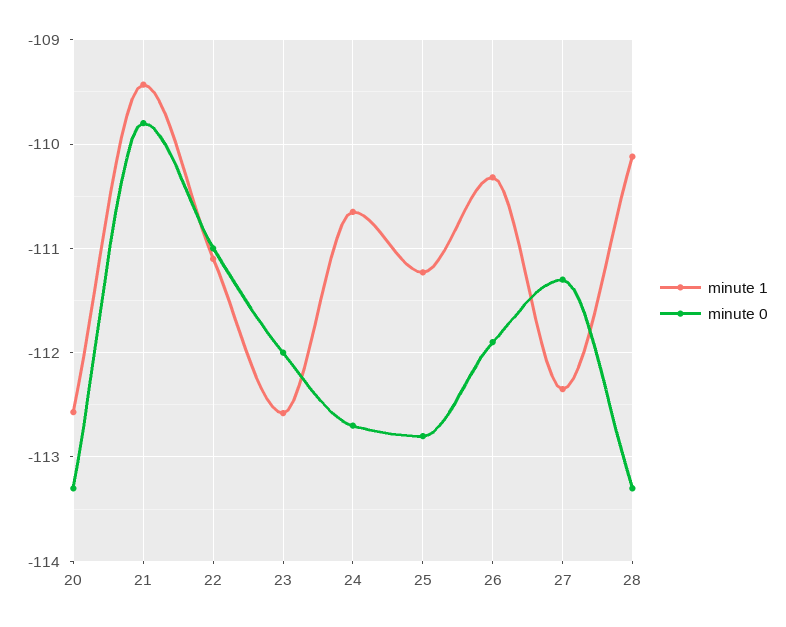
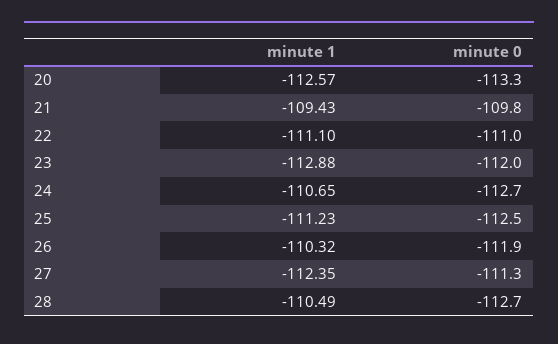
minute 1, 23: -112.6 -> -112.88
minute 0, 25: -112.8 -> -112.5
minute 1, 28: -110.1 -> -110.49
minute 0, 28: -113.3 -> -112.7

